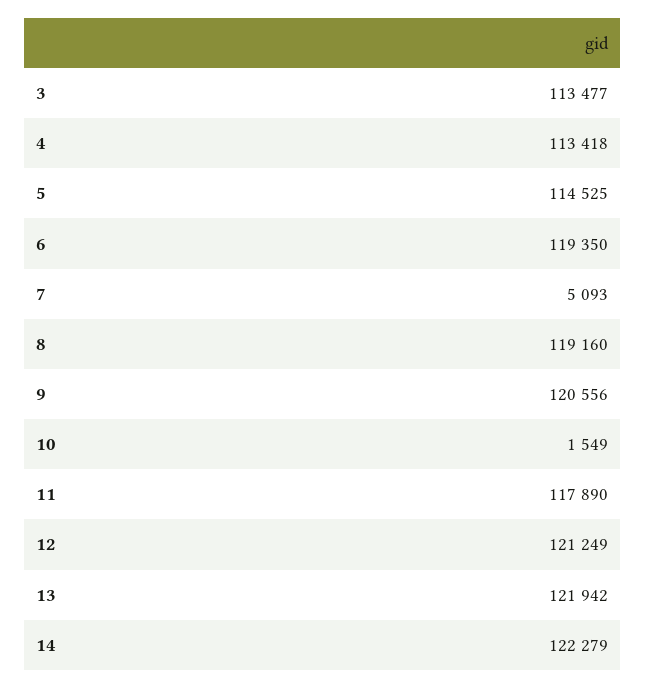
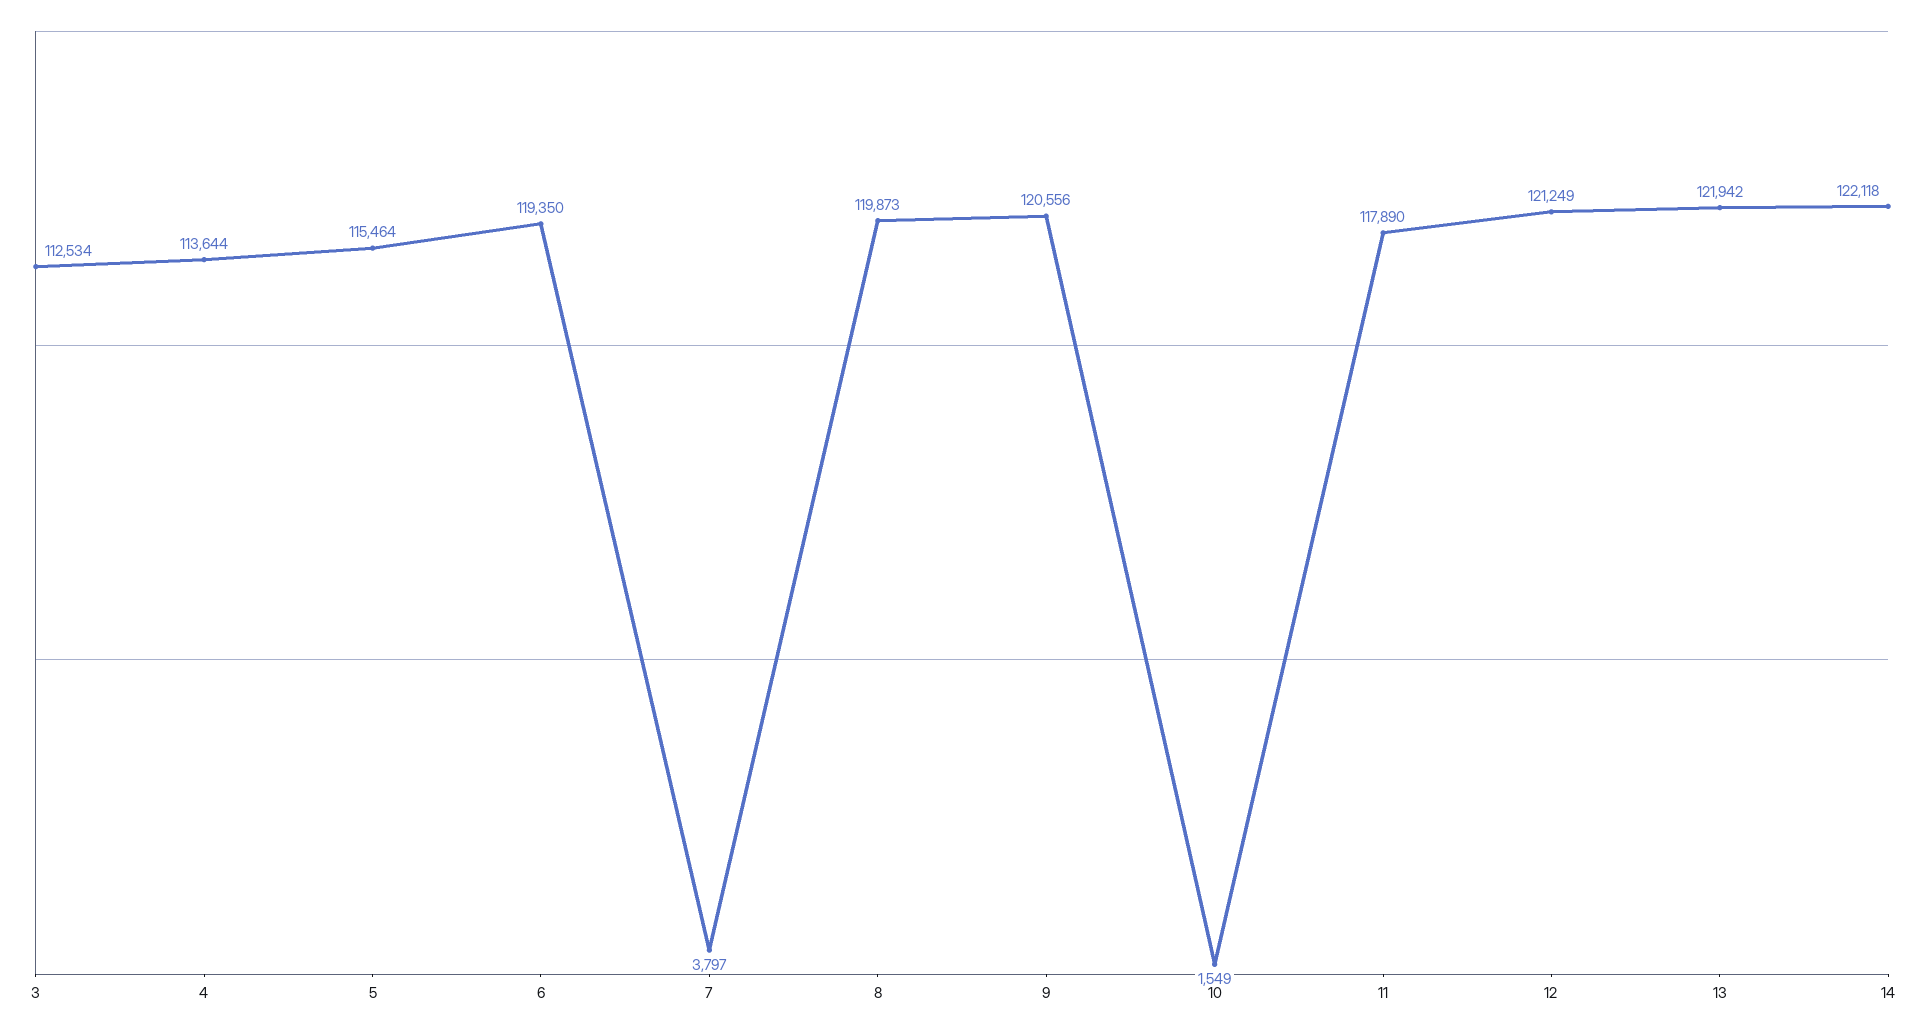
3: 113477 -> 112534
4: 113418 -> 113644
5: 114525 -> 115464
7: 5093 -> 3797
8: 119160 -> 119873
14: 122279 -> 122118

